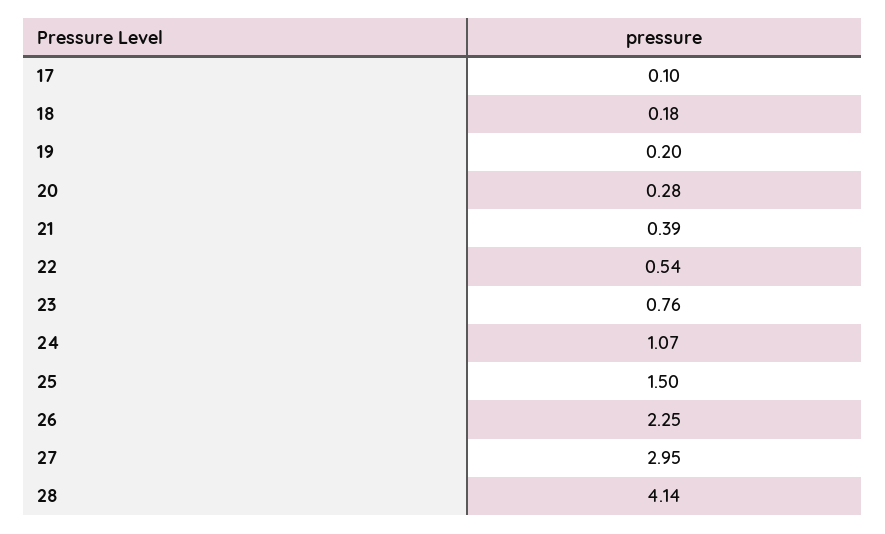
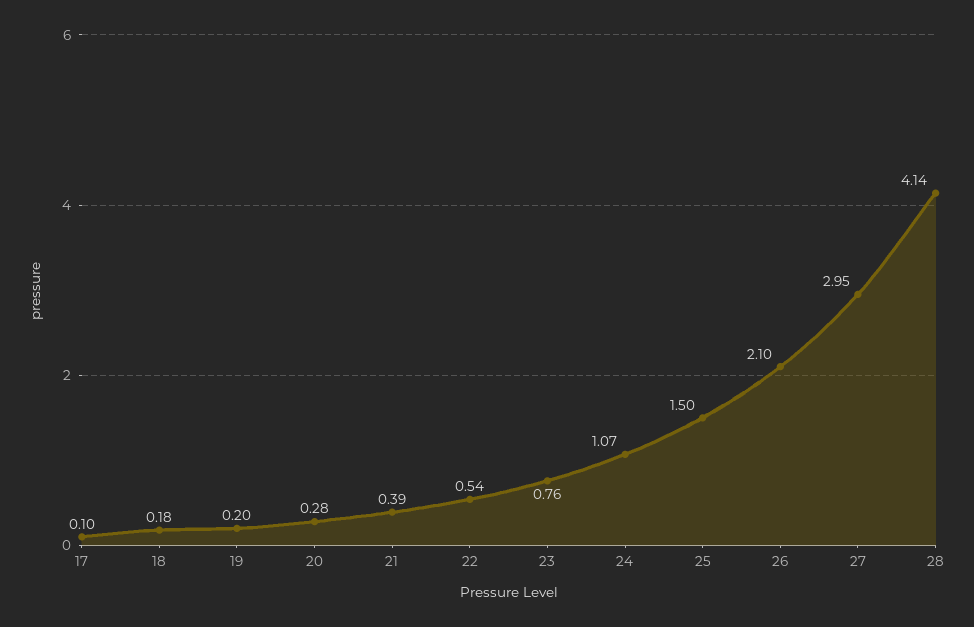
26: 2.25 -> 2.1

